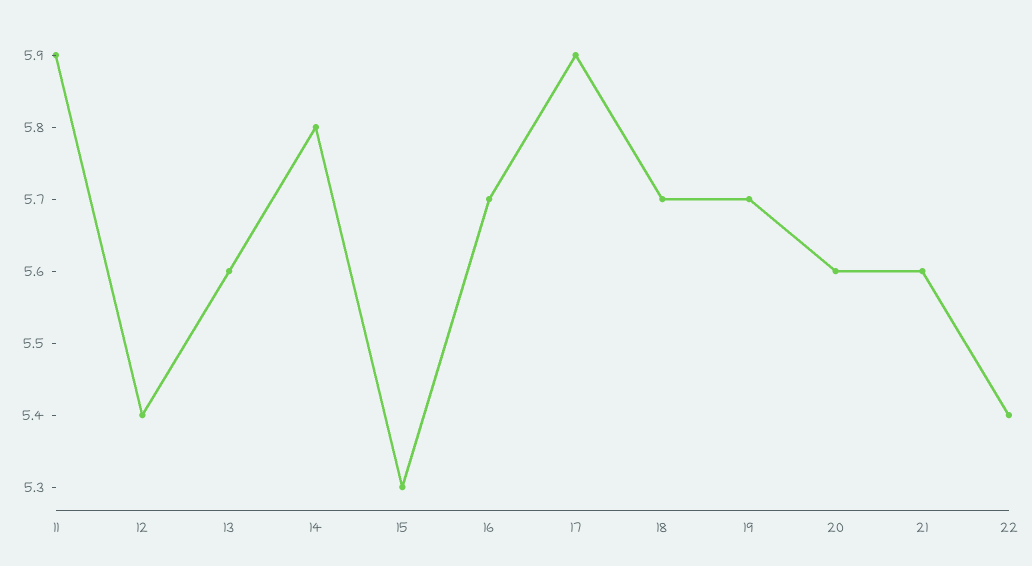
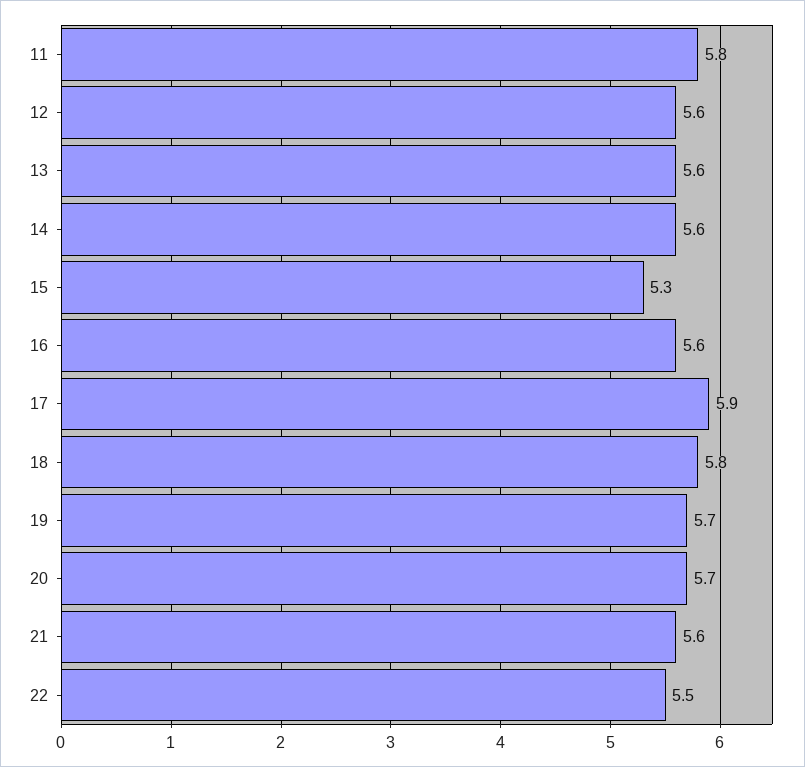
11: 5.9 -> 5.8
12: 5.4 -> 5.6
14: 5.8 -> 5.6
16: 5.7 -> 5.6
18: 5.7 -> 5.8
20: 5.6 -> 5.7
22: 5.4 -> 5.5

